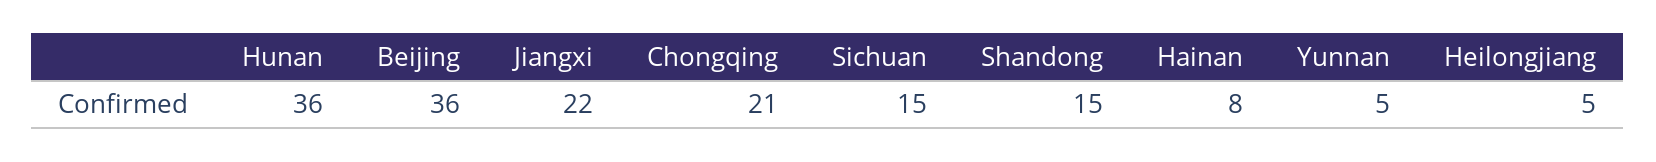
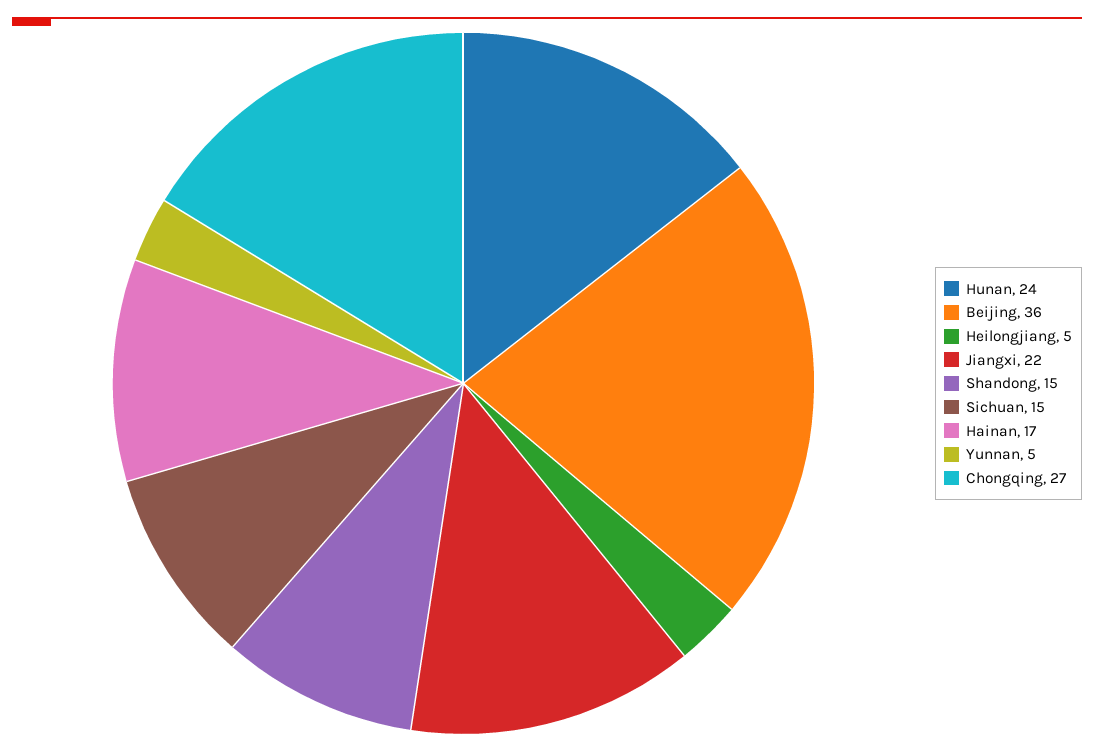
Hunan: 36 -> 24
Chongqing: 21 -> 27
Hainan: 8 -> 17

